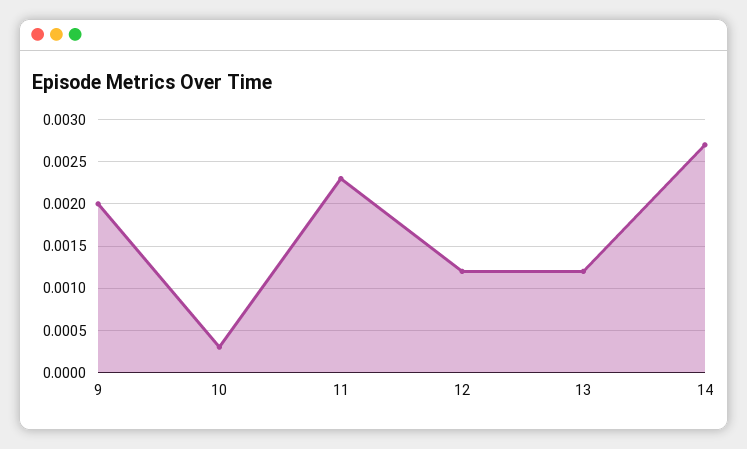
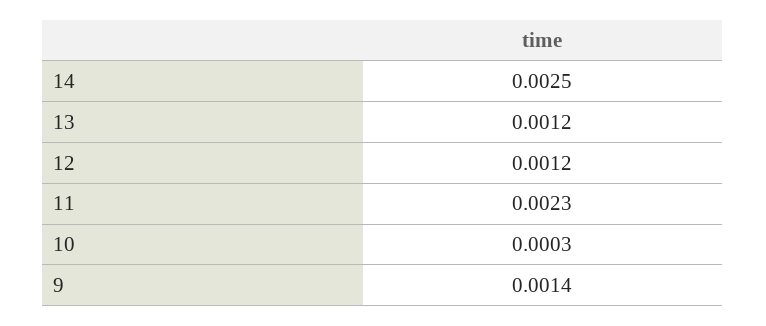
9: 0.002 -> 0.0014
14: 0.0027 -> 0.0025

